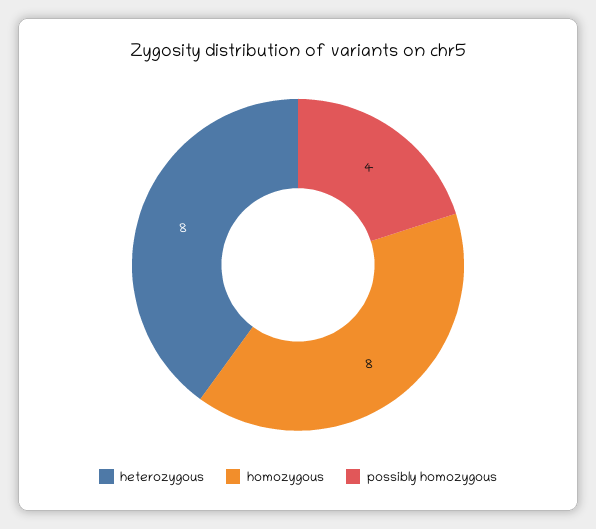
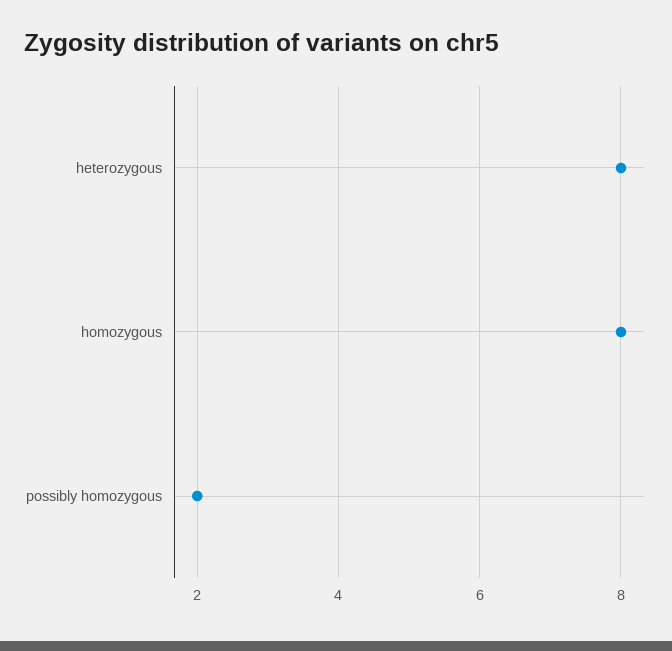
possibly homozygous: 4 -> 2

